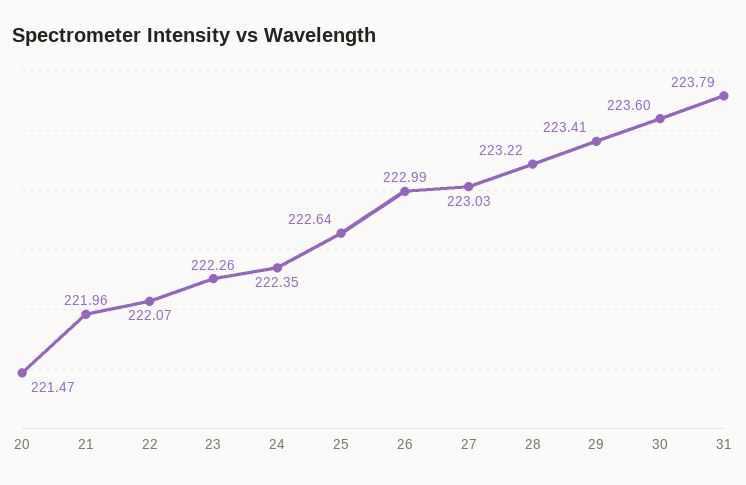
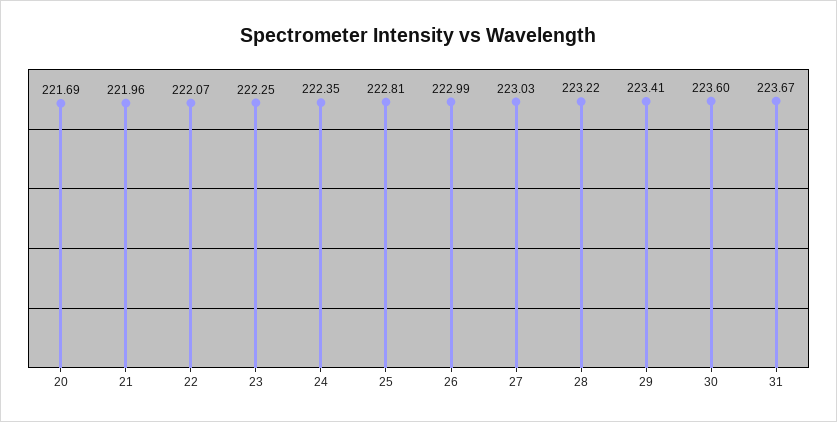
20: 221.47 -> 221.69
23: 222.26 -> 222.25
25: 222.64 -> 222.81
31: 223.79 -> 223.67

